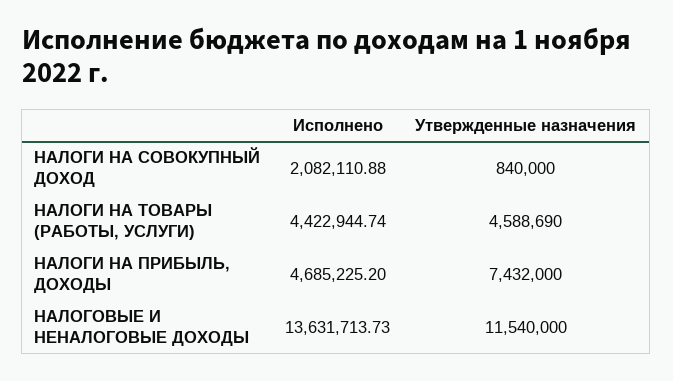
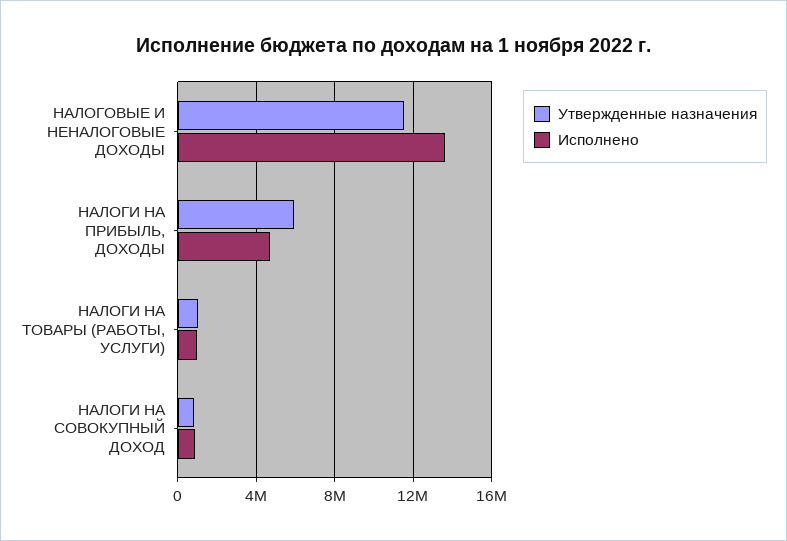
Исполнено, НАЛОГИ НА СОВОКУПНЫЙ ДОХОД: 2082110.88 -> 1000000
Исполнено, НАЛОГИ НА ТОВАРЫ (РАБОТЫ, УСЛУГИ): 4422944.74 -> 1000000
Утвержденные назначения, НАЛОГИ НА ТОВАРЫ (РАБОТЫ, УСЛУГИ): 4588690 -> 1000000
Утвержденные назначения, НАЛОГИ НА ПРИБЫЛЬ, ДОХОДЫ: 7432000 -> 6000000

